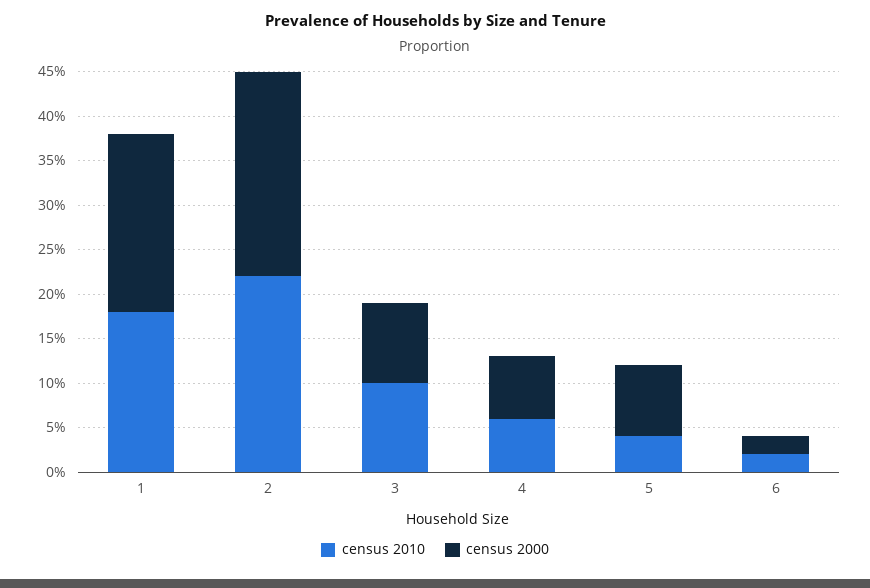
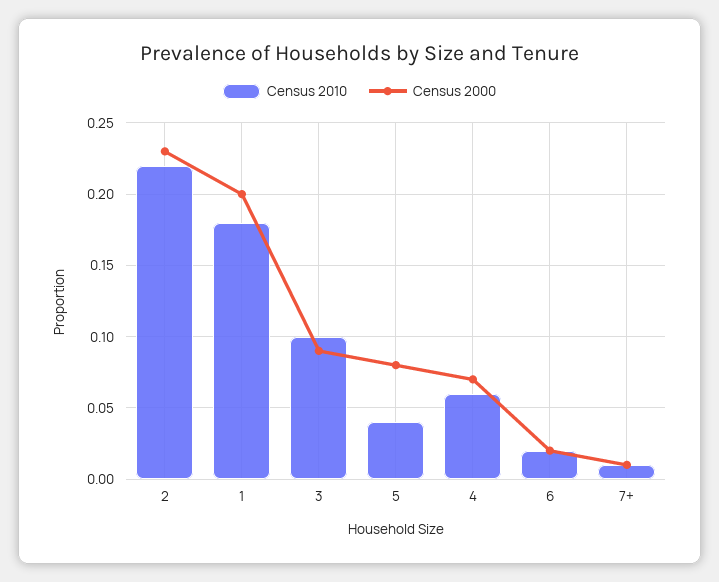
census 2010, 7+: none -> 0.01
census 2000, 7+: none -> 0.01

